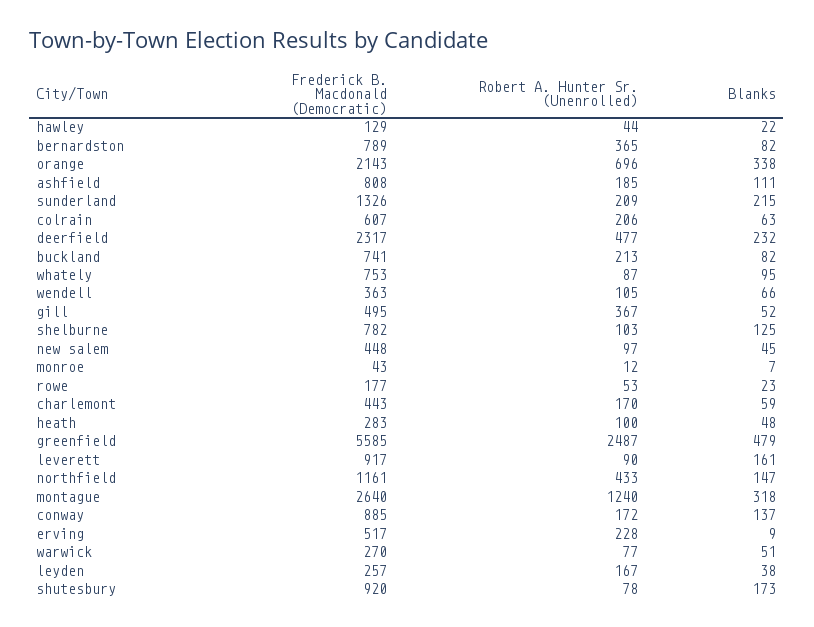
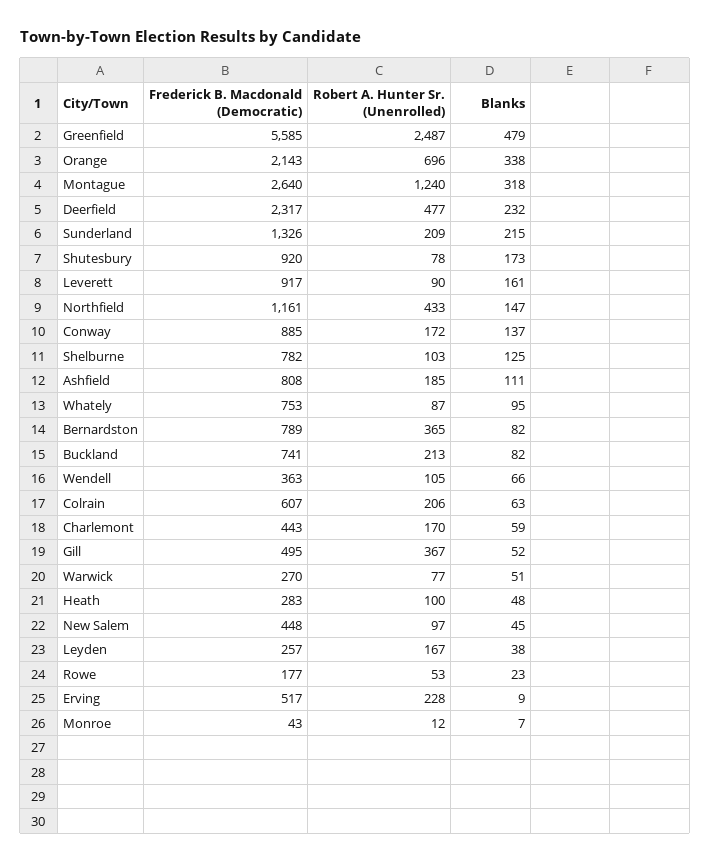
Frederick B. Macdonald (Democratic), hawley: 129 -> none
Robert A. Hunter Sr. (Unenrolled), hawley: 44 -> none
Blanks, hawley: 22 -> none

